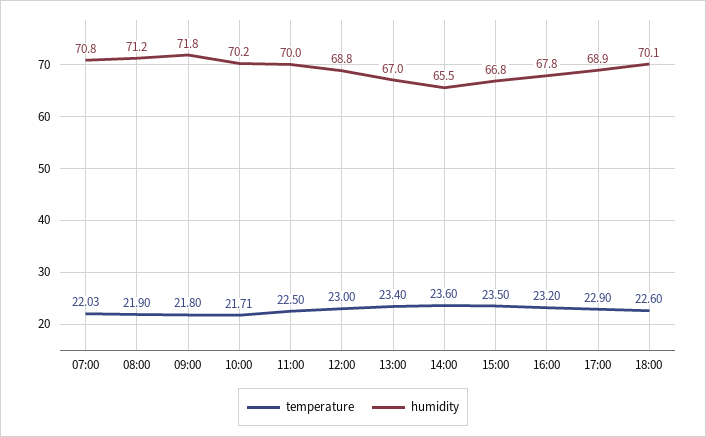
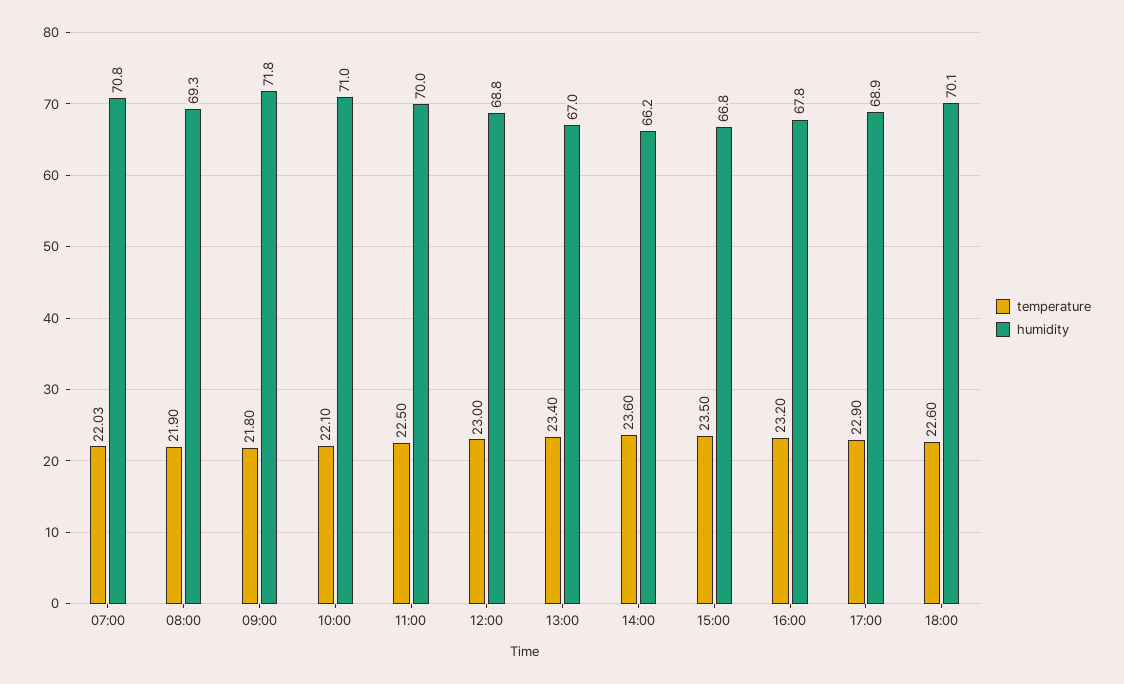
humidity, 08:00: 71.2 -> 69.3
temperature, 10:00: 21.71 -> 22.1
humidity, 10:00: 70.2 -> 71
humidity, 14:00: 65.5 -> 66.2

